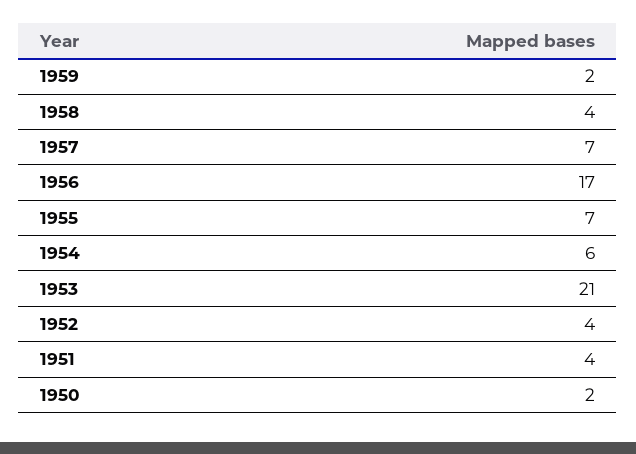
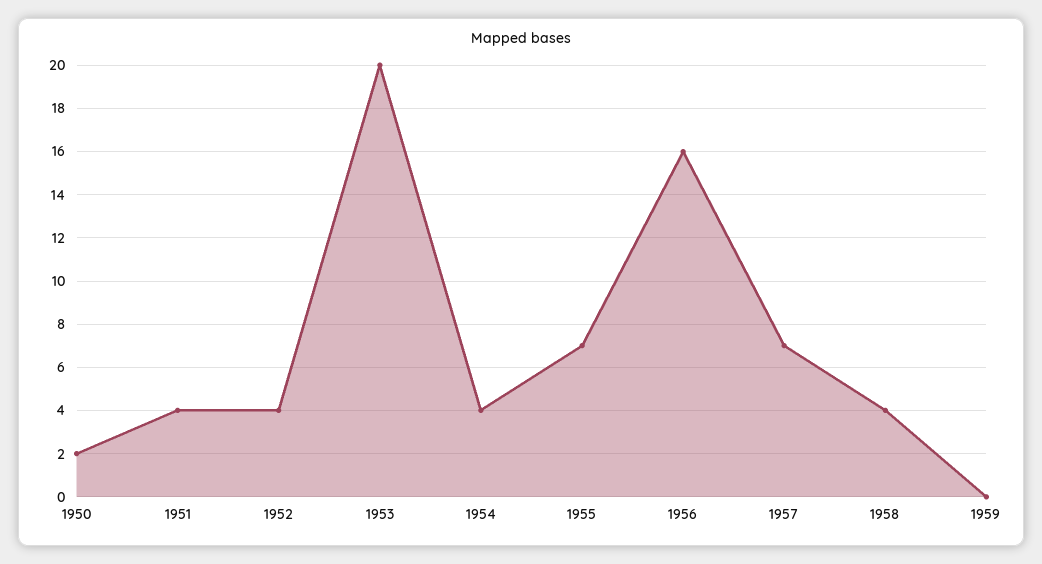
1959: 2 -> 0
1956: 17 -> 16
1954: 6 -> 4
1953: 21 -> 20

